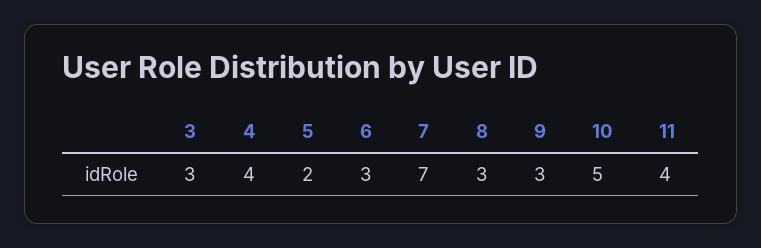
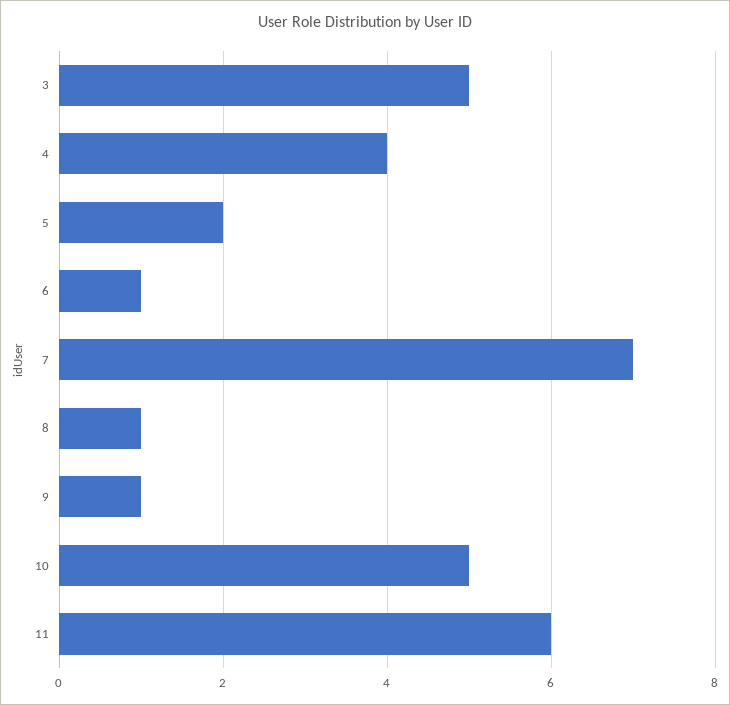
3: 3 -> 5
6: 3 -> 1
8: 3 -> 1
9: 3 -> 1
11: 4 -> 6

